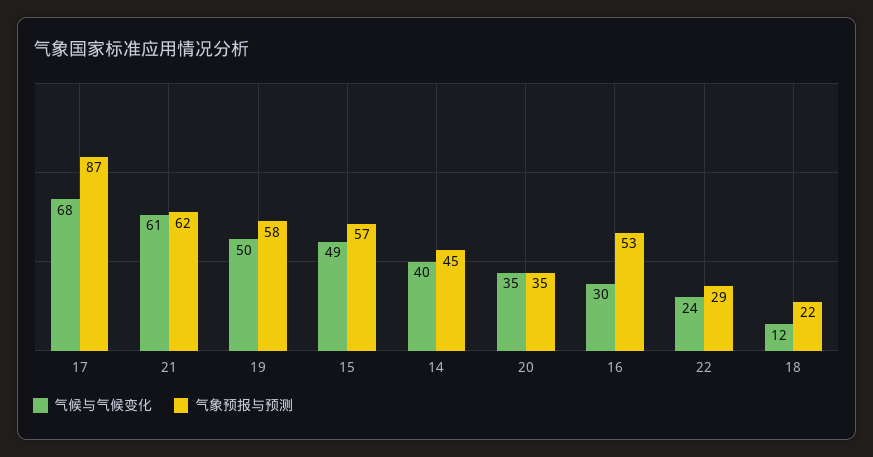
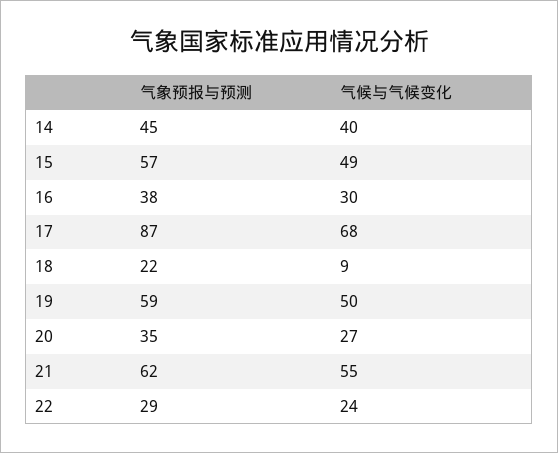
气候与气候变化, 21: 61 -> 55
气象预报与预测, 19: 58 -> 59
气候与气候变化, 20: 35 -> 27
气象预报与预测, 16: 53 -> 38
气候与气候变化, 18: 12 -> 9

